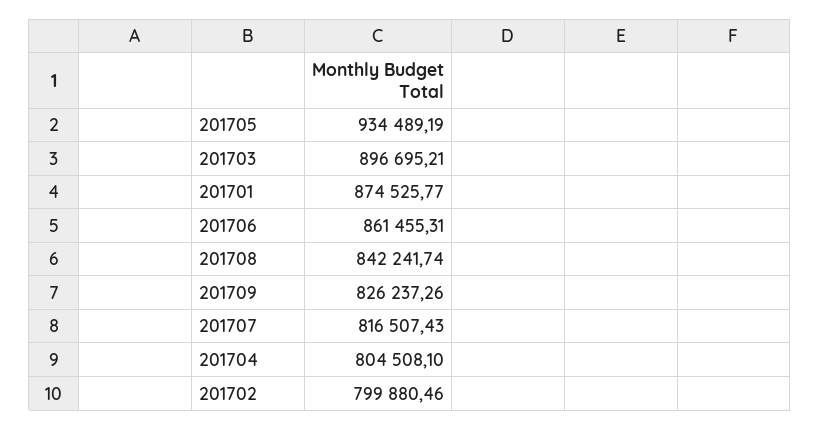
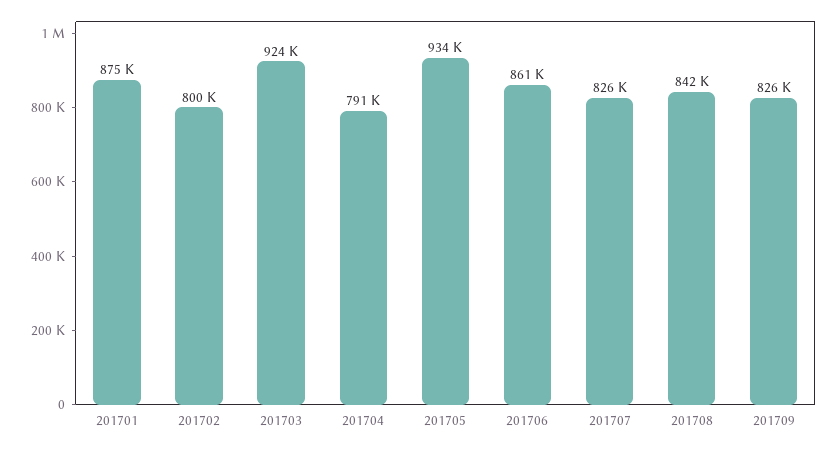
201703: 896695.21 -> 924000
201707: 816507.43 -> 826000
201704: 804508.1 -> 791000

